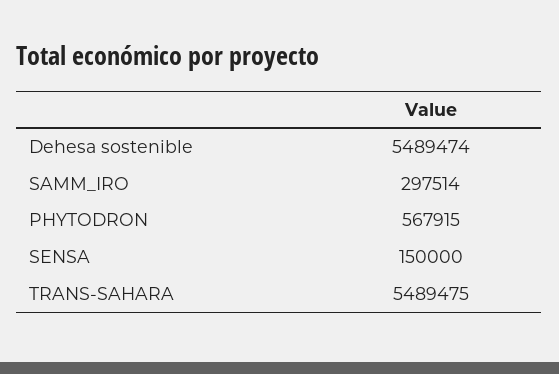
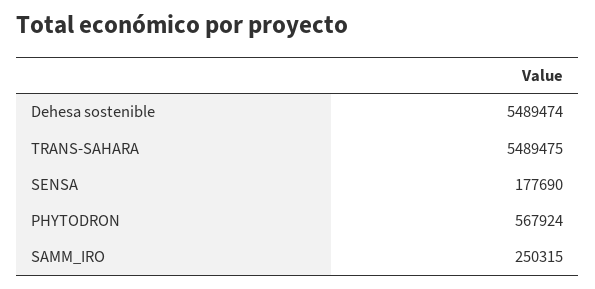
SAMM_IRO: 297514 -> 250315
PHYTODRON: 567915 -> 567924
SENSA: 150000 -> 177690

